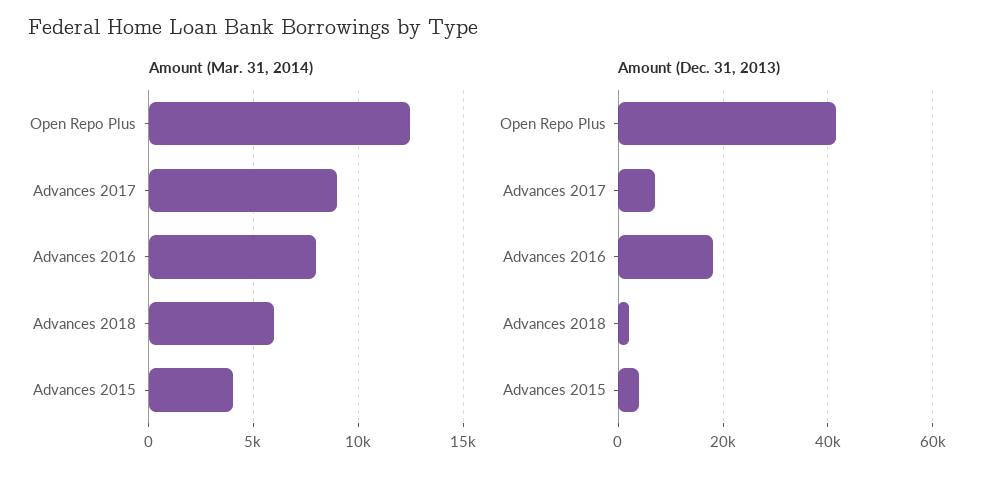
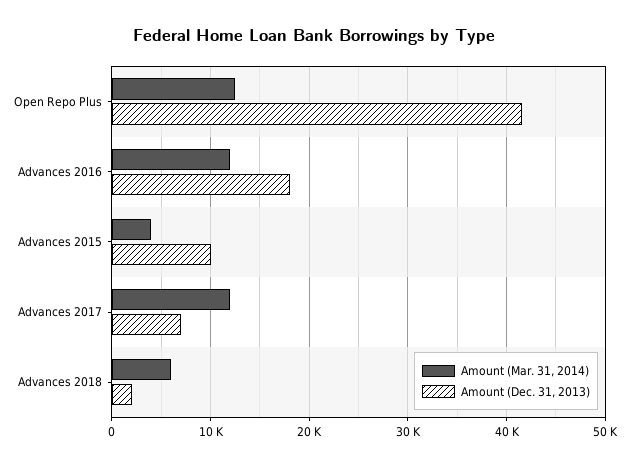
Amount (Mar. 31, 2014), Advances 2017: 9000 -> 12000
Amount (Mar. 31, 2014), Advances 2016: 8000 -> 12000
Amount (Dec. 31, 2013), Advances 2015: 4000 -> 10000

